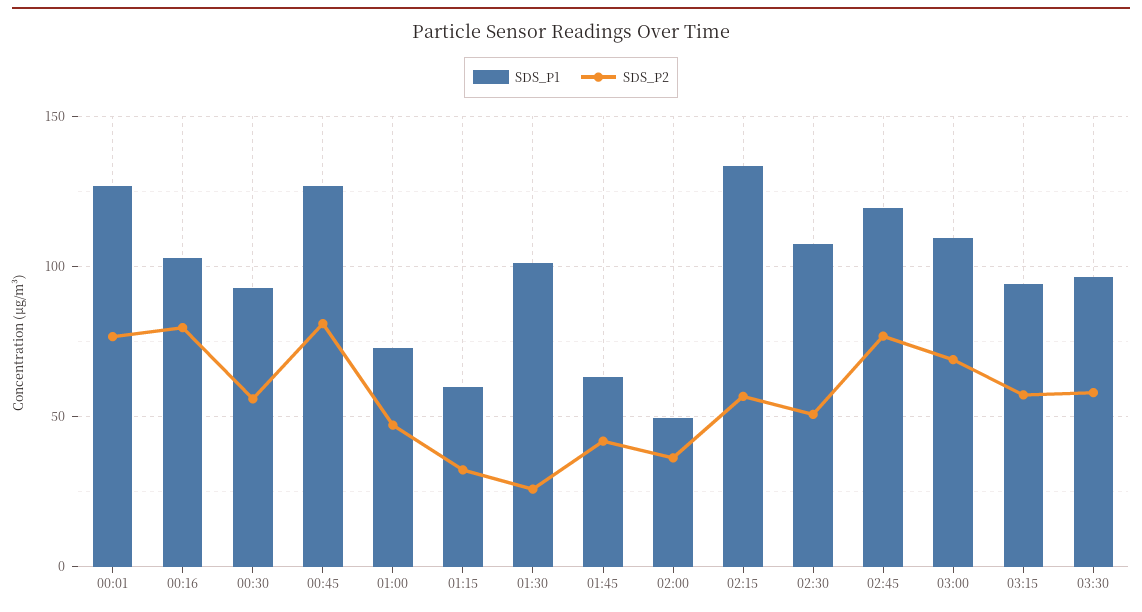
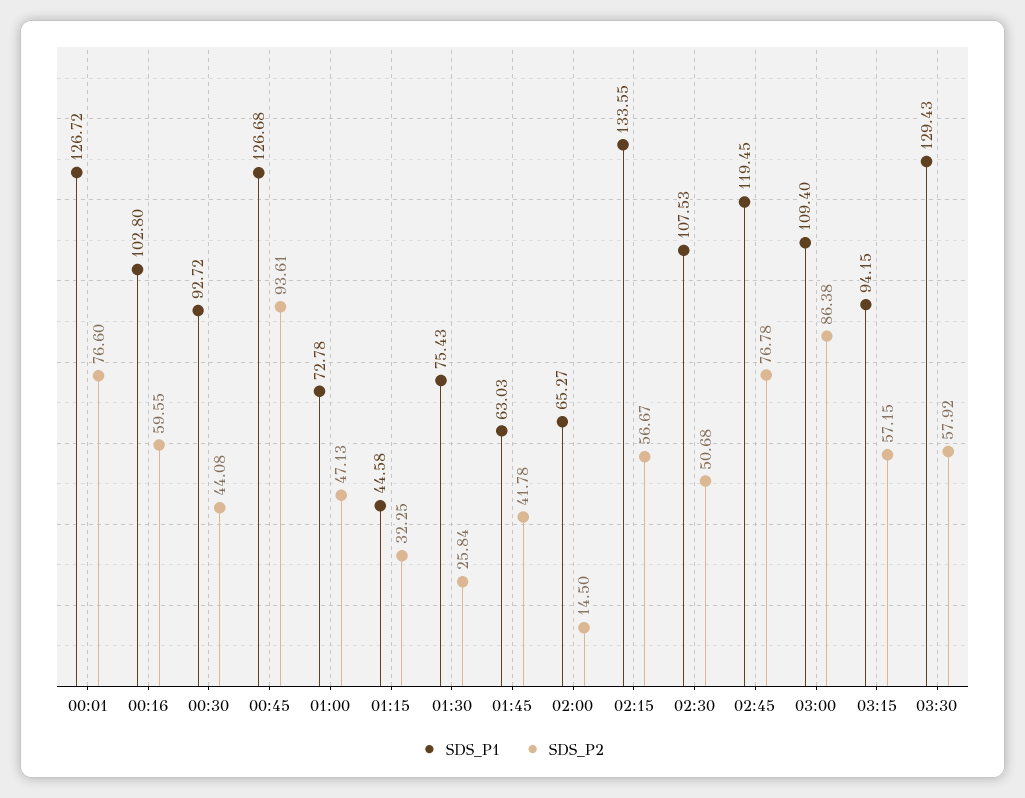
SDS_P2, 00:16: 80 -> 59.55
SDS_P2, 00:30: 55 -> 44.08
SDS_P2, 00:45: 80 -> 93.61
SDS_P1, 01:15: 60 -> 44.58
SDS_P1, 01:30: 100 -> 75.43
SDS_P1, 02:00: 50 -> 65.27
SDS_P2, 02:00: 35 -> 14.5
SDS_P2, 03:00: 70 -> 86.38
SDS_P1, 03:30: 95 -> 129.43

